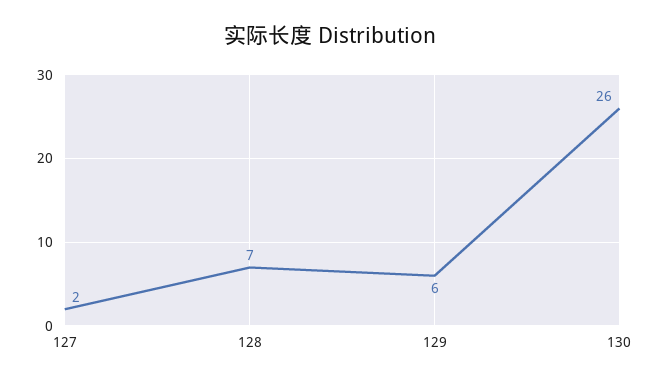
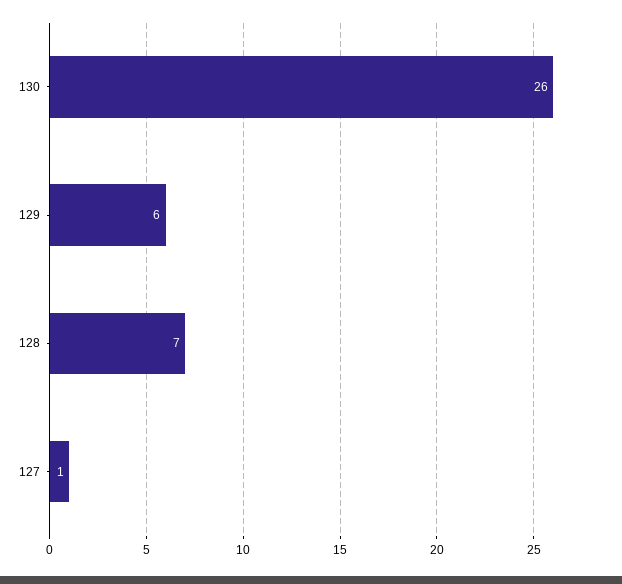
127: 2 -> 1

